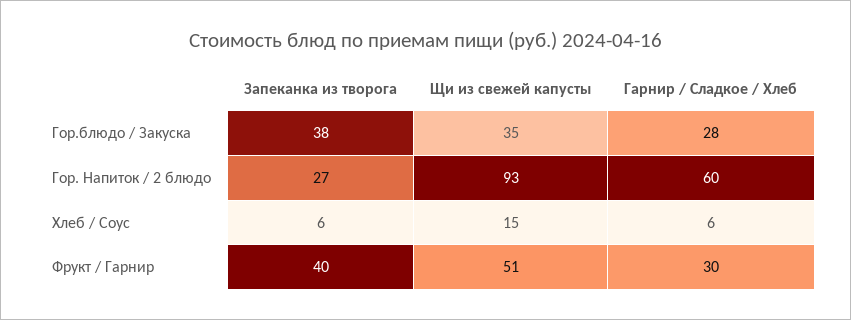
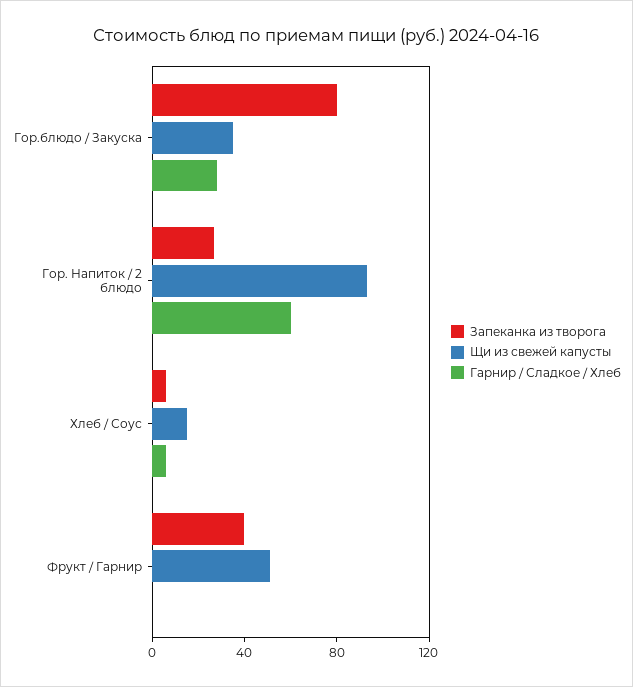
Запеканка из творога, Гор.блюдо / Закуска: 38 -> 80
Гарнир / Сладкое / Хлеб, Фрукт / Гарнир: 30 -> 0

